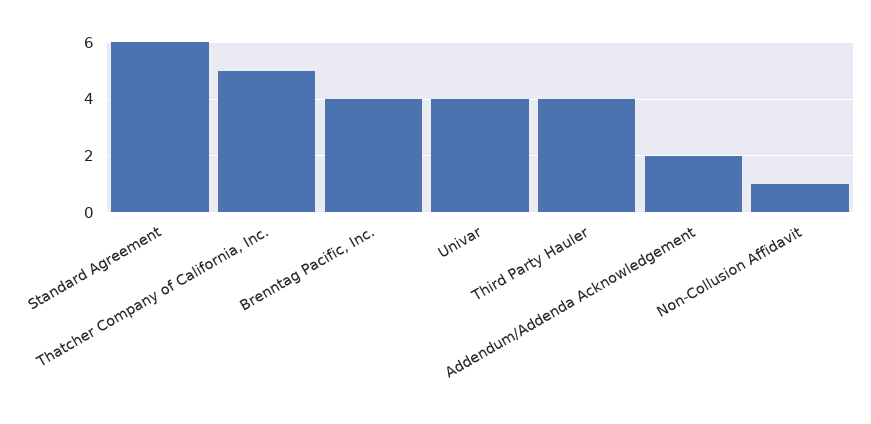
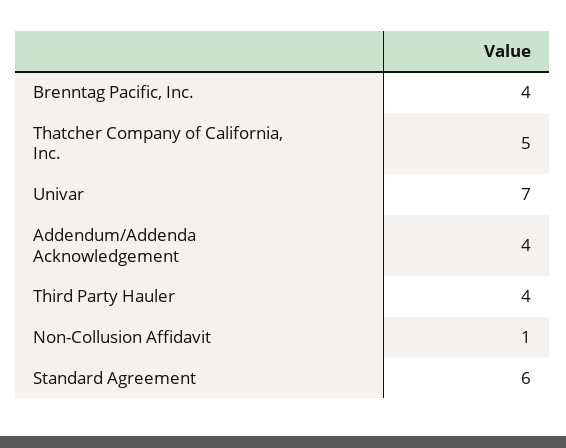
Univar: 4 -> 7
Addendum/Addenda Acknowledgement: 2 -> 4

